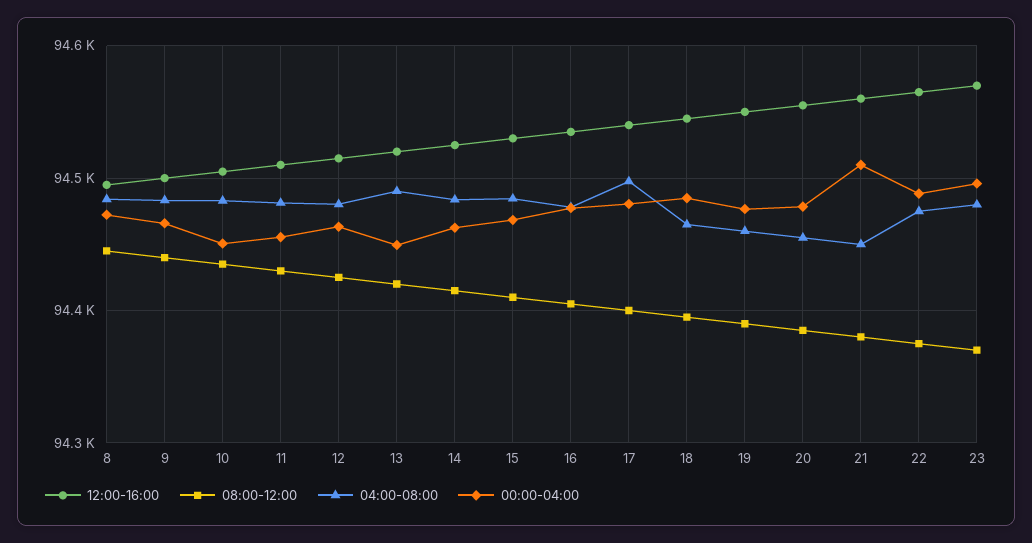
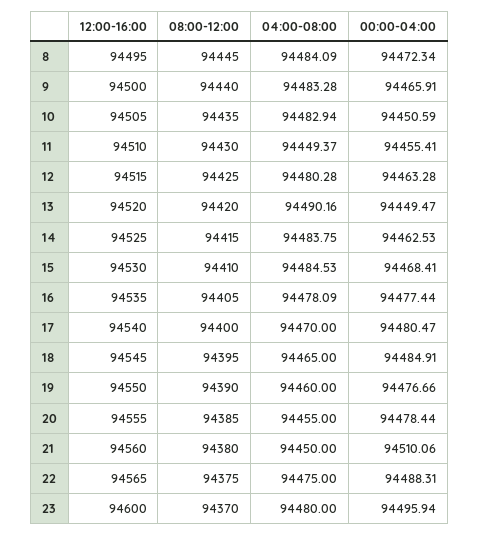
04:00-08:00, 11: 94480 -> 94449.37
04:00-08:00, 17: 94500 -> 94470
12:00-16:00, 23: 94570 -> 94600

